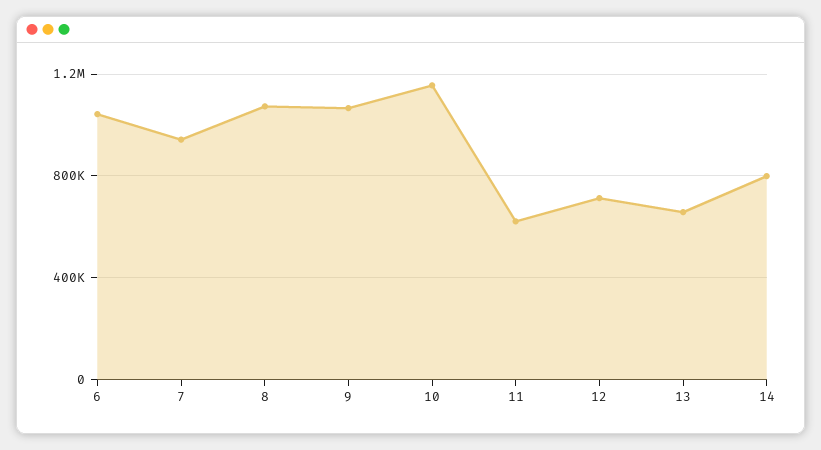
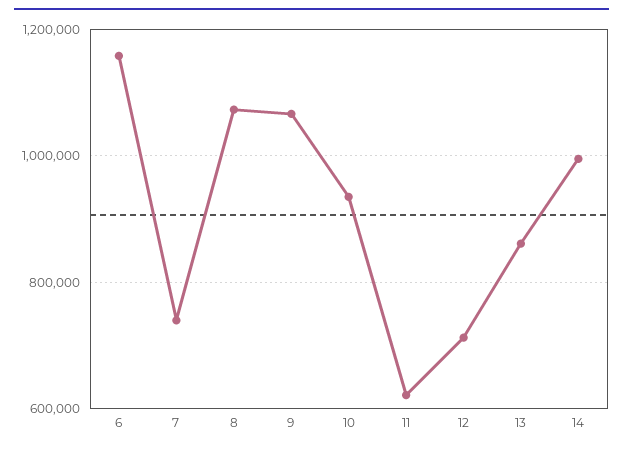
6: 1050000 -> 1160000
7: 950000 -> 740000
10: 1150000 -> 940000
13: 650000 -> 860000
14: 800000 -> 1000000

